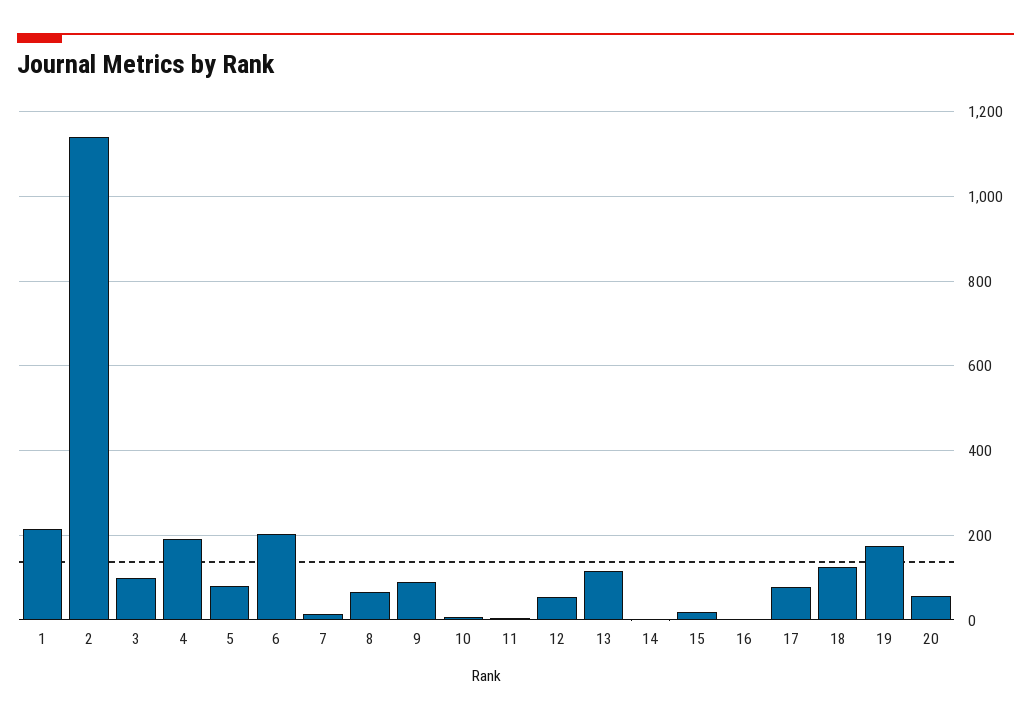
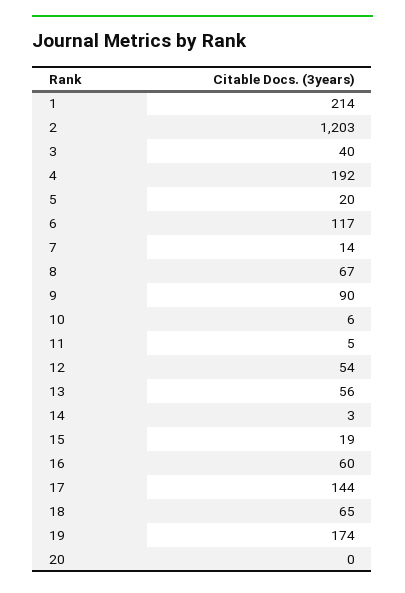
2: 1140 -> 1203
3: 100 -> 40
5: 80 -> 20
6: 200 -> 117
13: 120 -> 56
16: 0 -> 60
17: 80 -> 144
18: 120 -> 65
20: 60 -> 0

